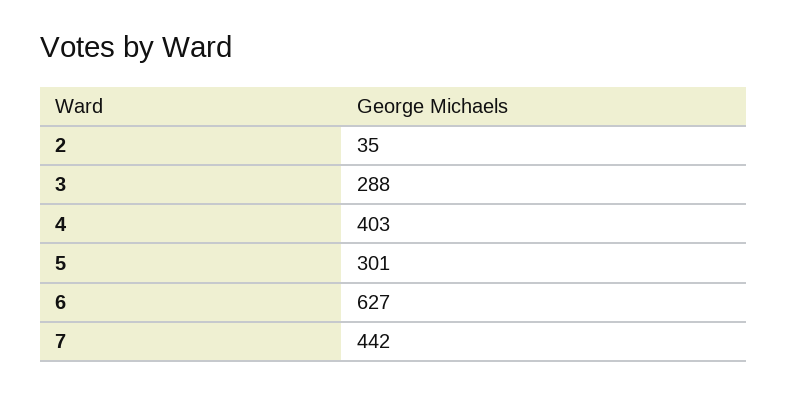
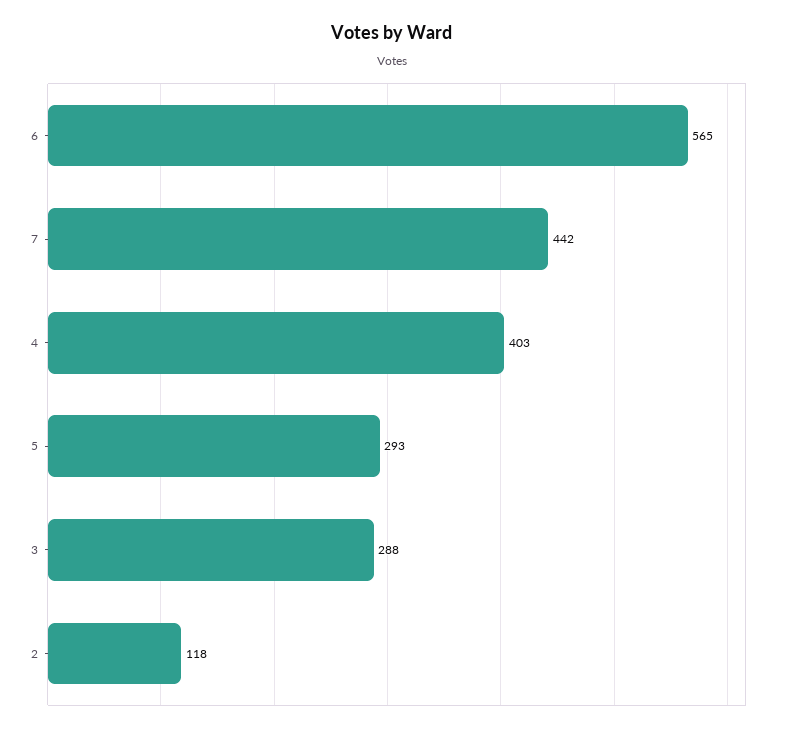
2: 35 -> 118
5: 301 -> 293
6: 627 -> 565

